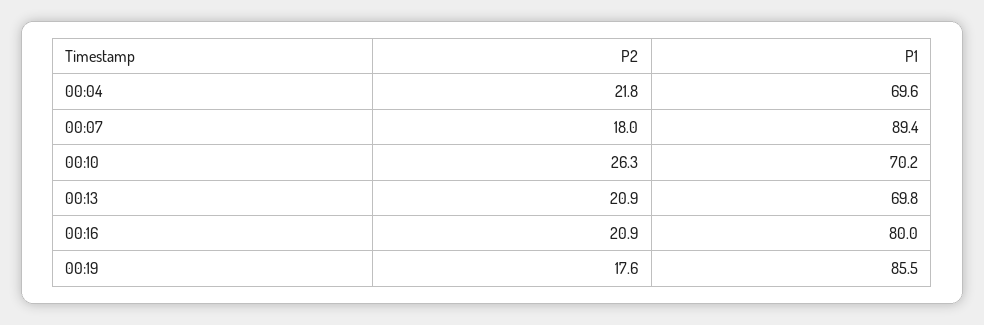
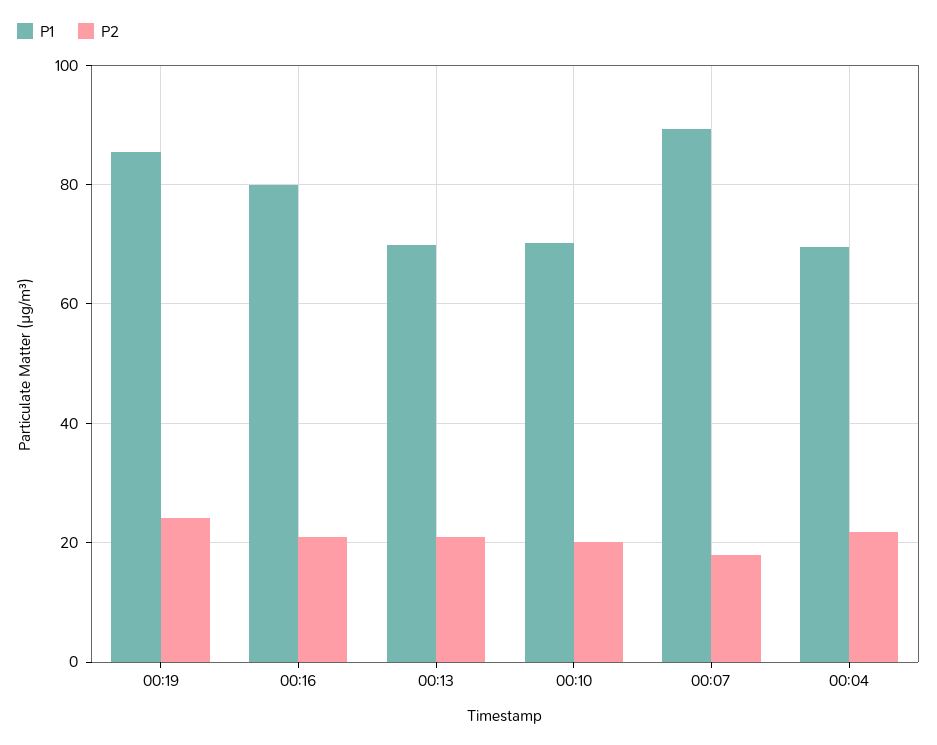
P2, 00:10: 26.3 -> 20
P2, 00:19: 17.6 -> 24

